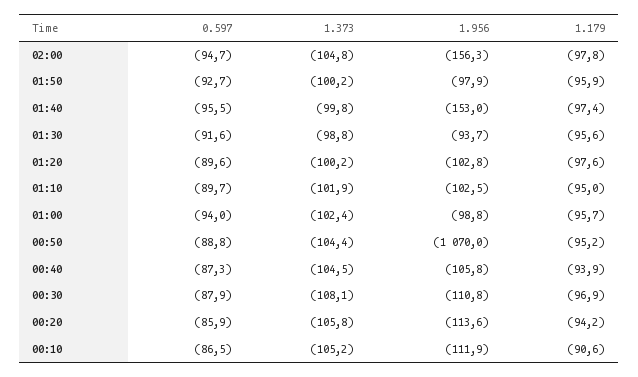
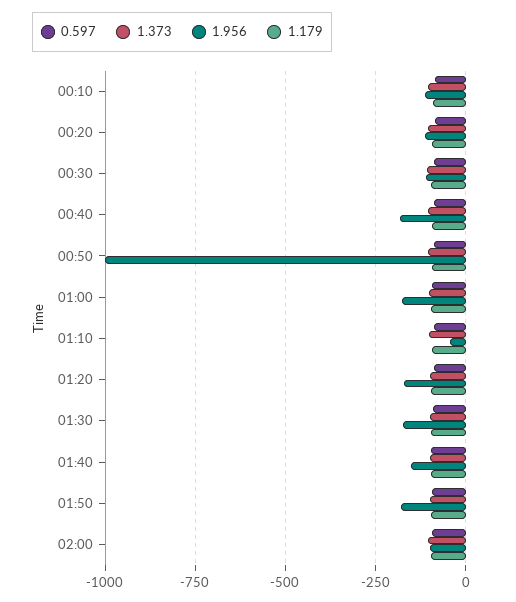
1.956, 02:00: -156.3 -> -100
1.956, 01:50: -97.9 -> -175
1.956, 01:30: -93.7 -> -175
1.956, 01:20: -102.8 -> -175
1.956, 01:10: -102.5 -> -50
1.956, 01:00: -98.8 -> -175
1.956, 00:50: -1070 -> -1000
1.956, 00:40: -105.8 -> -175

